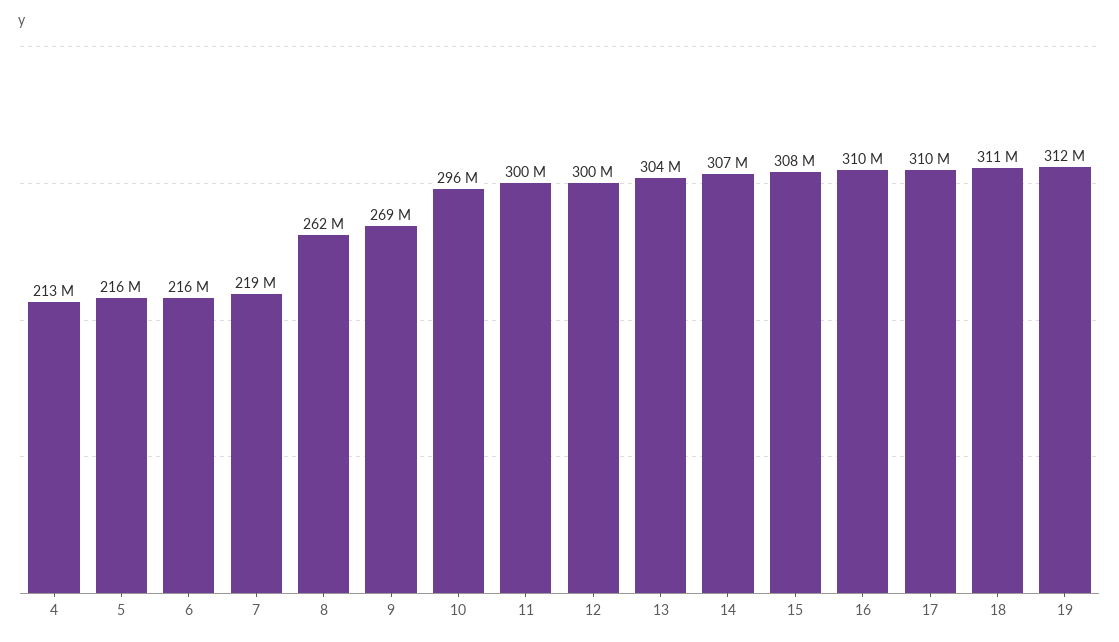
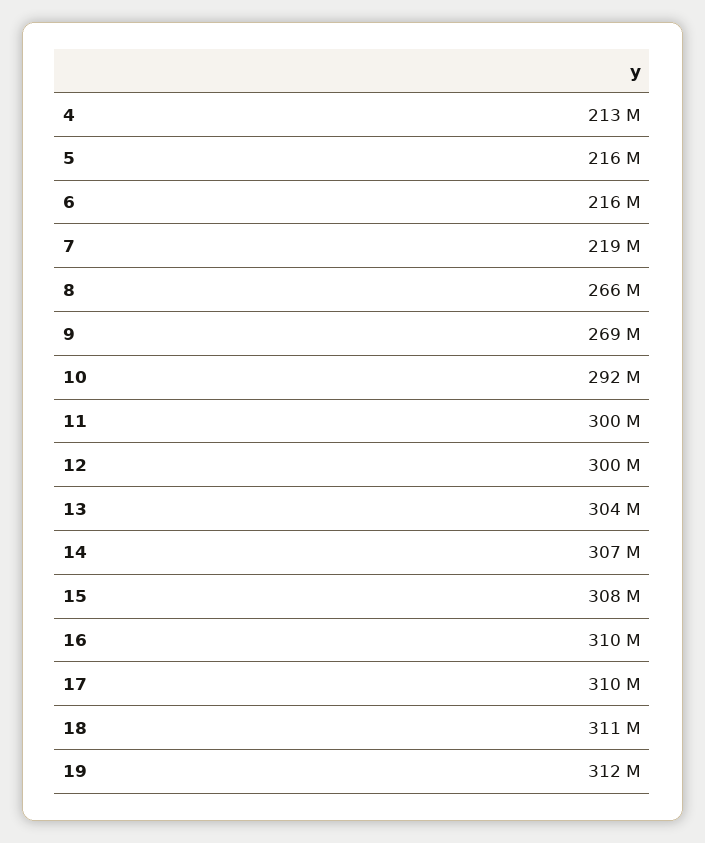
8: 262000000 -> 266000000
10: 296000000 -> 292000000

